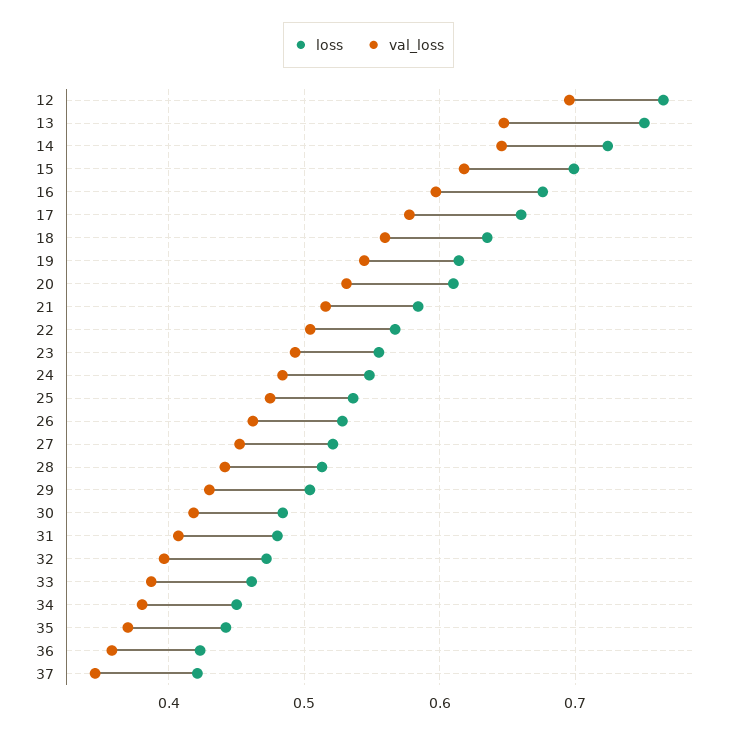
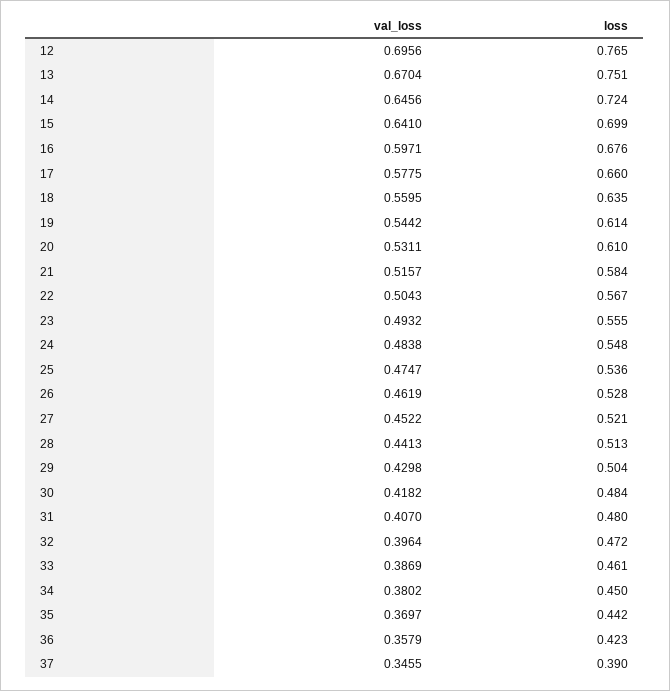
val_loss, 13: 0.65 -> 0.6704
val_loss, 15: 0.62 -> 0.641
loss, 37: 0.42 -> 0.39

